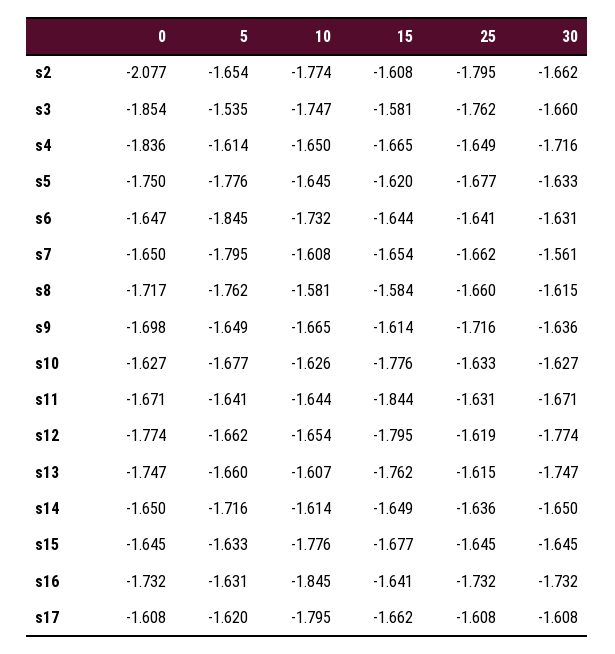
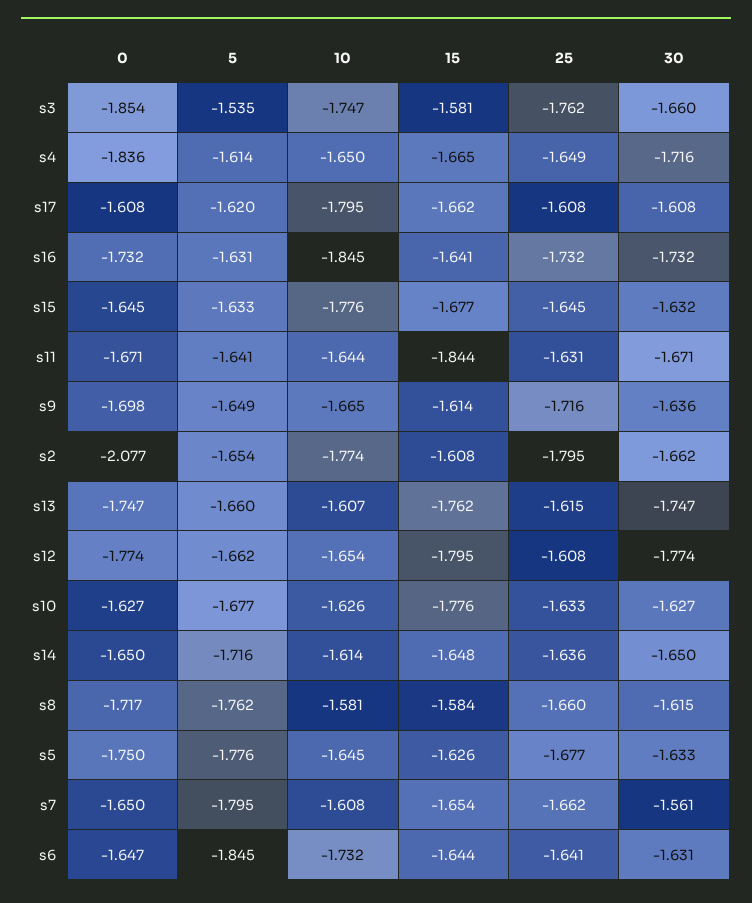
15, s5: -1.62 -> -1.626
25, s12: -1.619 -> -1.608
15, s14: -1.649 -> -1.648
30, s15: -1.645 -> -1.632

